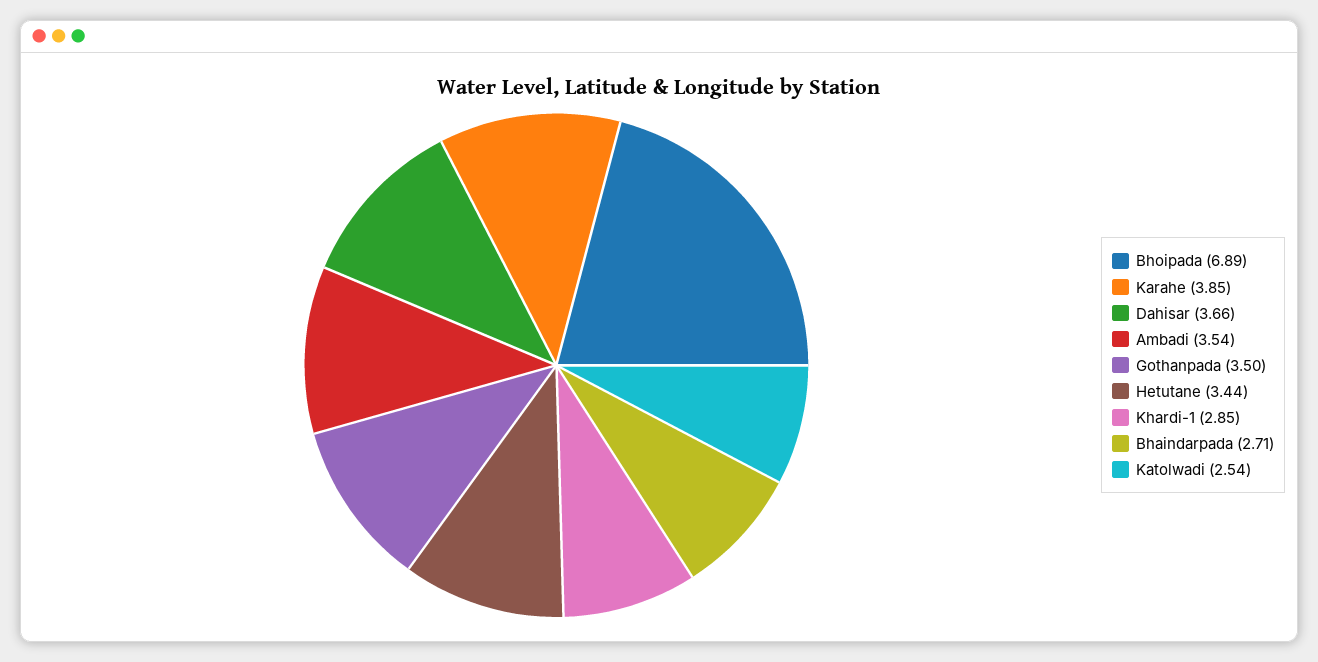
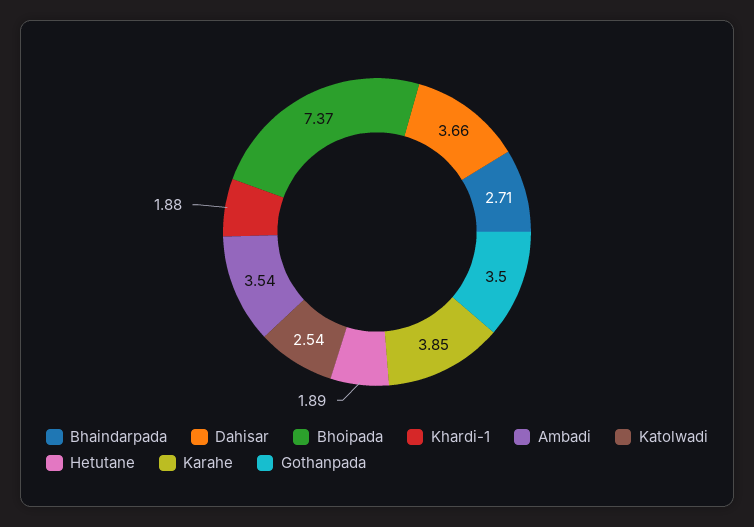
Bhoipada: 6.89 -> 7.37
Hetutane: 3.44 -> 1.89
Khardi-1: 2.85 -> 1.88

